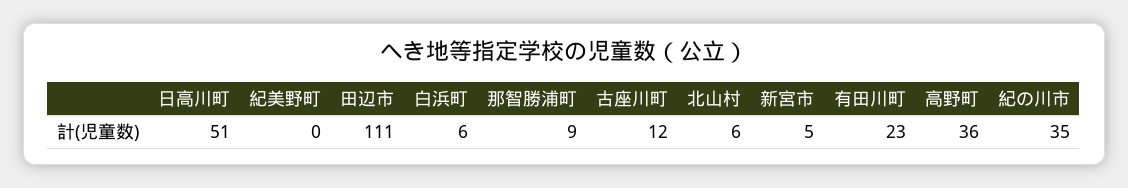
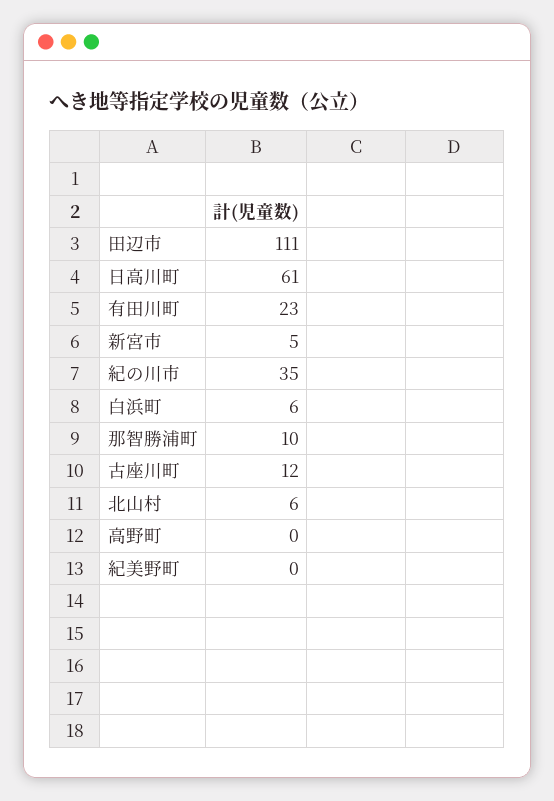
日高川町: 51 -> 61
那智勝浦町: 9 -> 10
高野町: 36 -> 0

